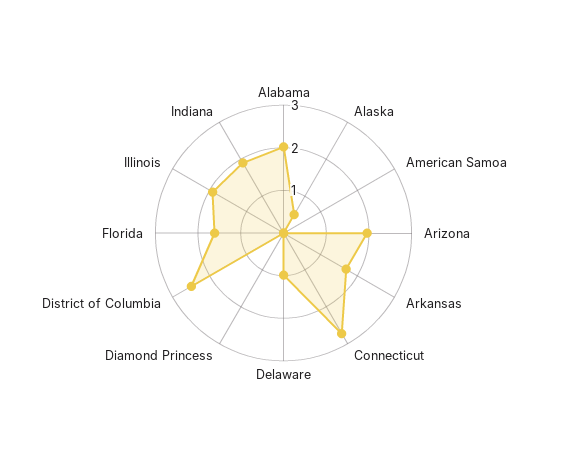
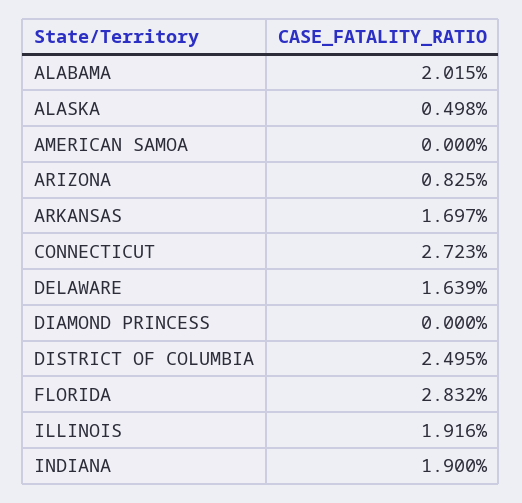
Arizona: 2 -> 0.825
Delaware: 1 -> 1.639
Florida: 1.6 -> 2.832

